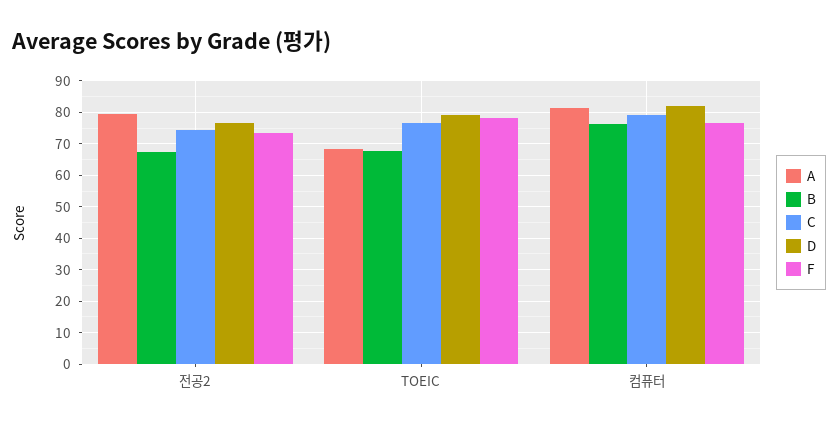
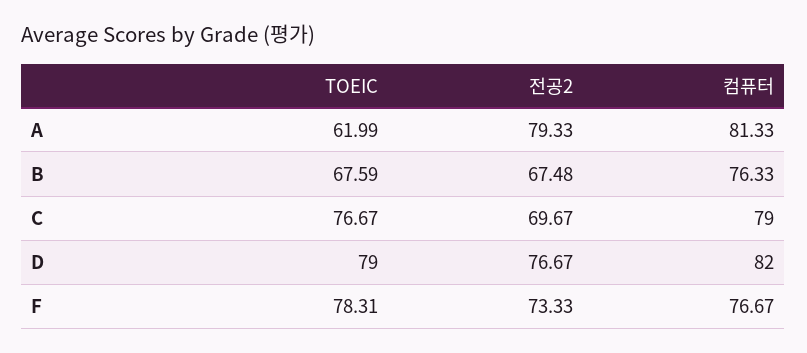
C, 전공2: 74 -> 69.67
A, TOEIC: 68 -> 61.99

